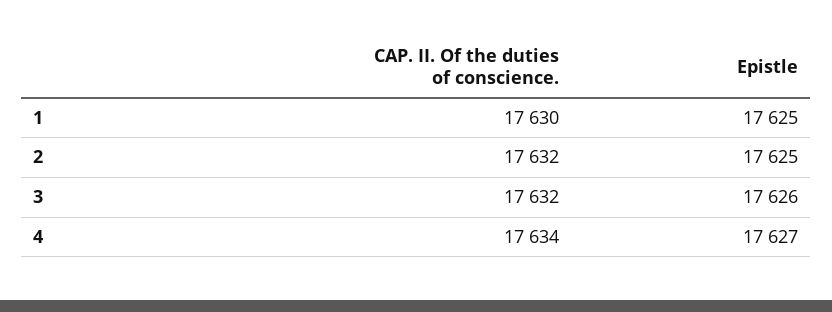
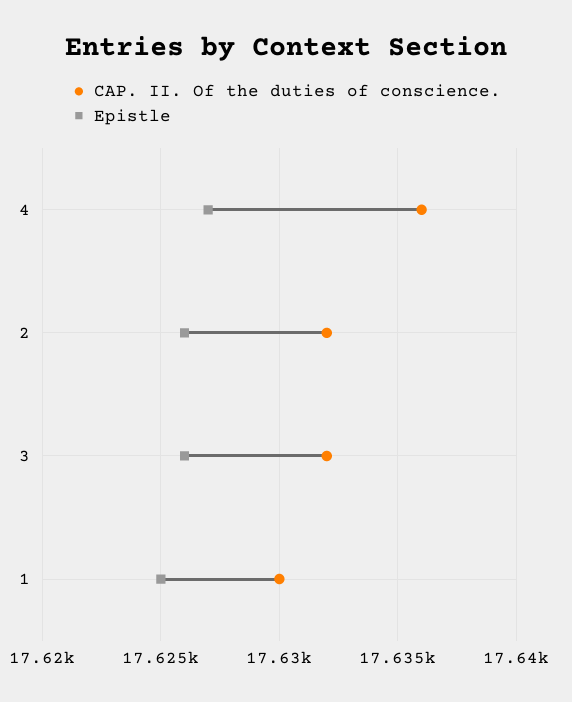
Epistle, 2: 17625 -> 17626
CAP. II. Of the duties of conscience., 4: 17634 -> 17636

